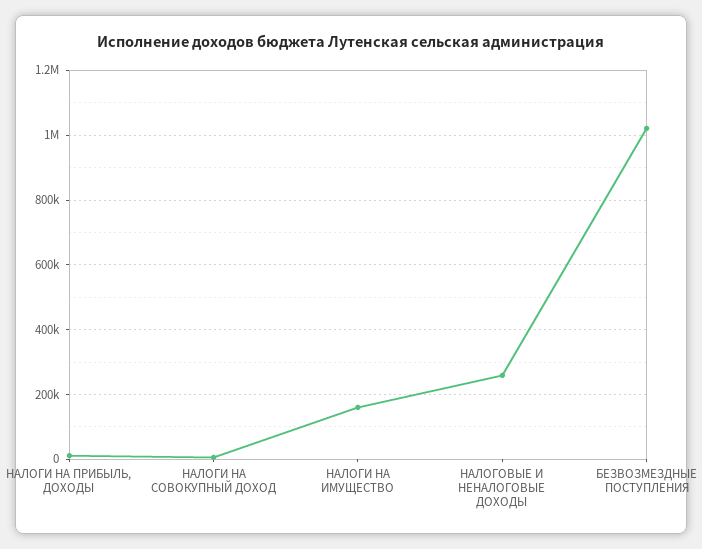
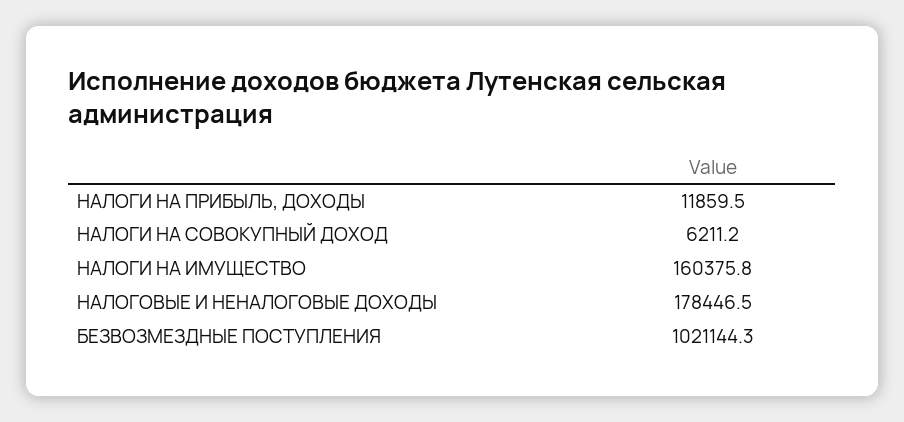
НАЛОГОВЫЕ И НЕНАЛОГОВЫЕ ДОХОДЫ: 260000 -> 178446.5

